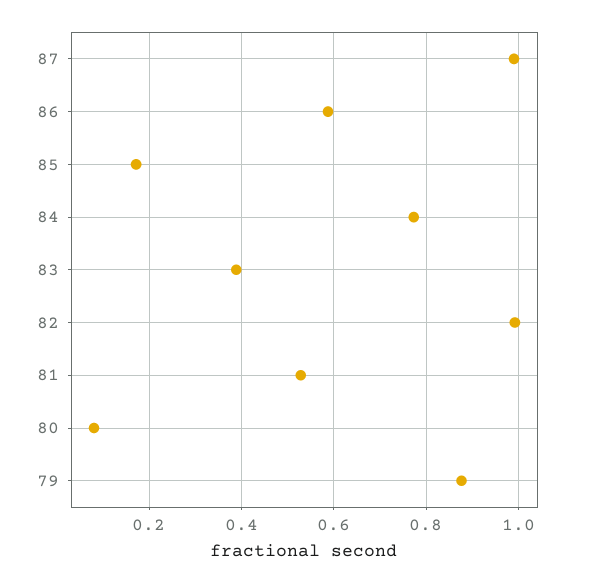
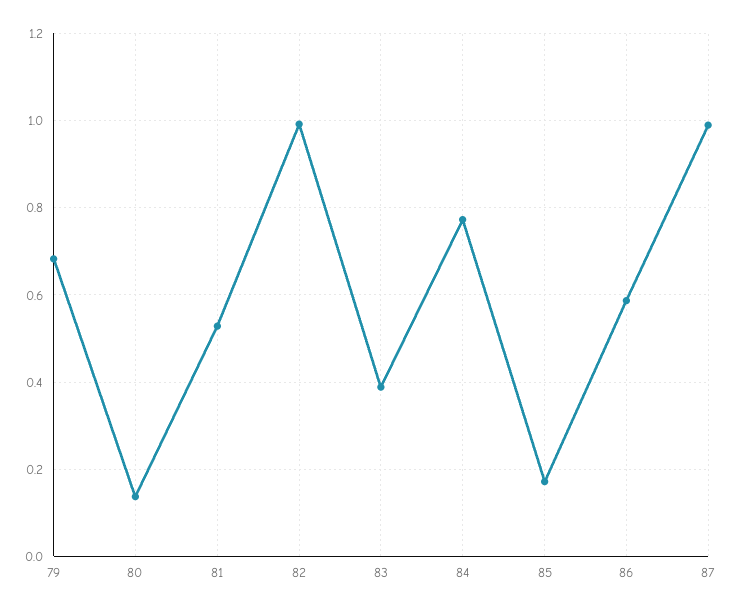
80: 0.08 -> 0.14
79: 0.88 -> 0.68

